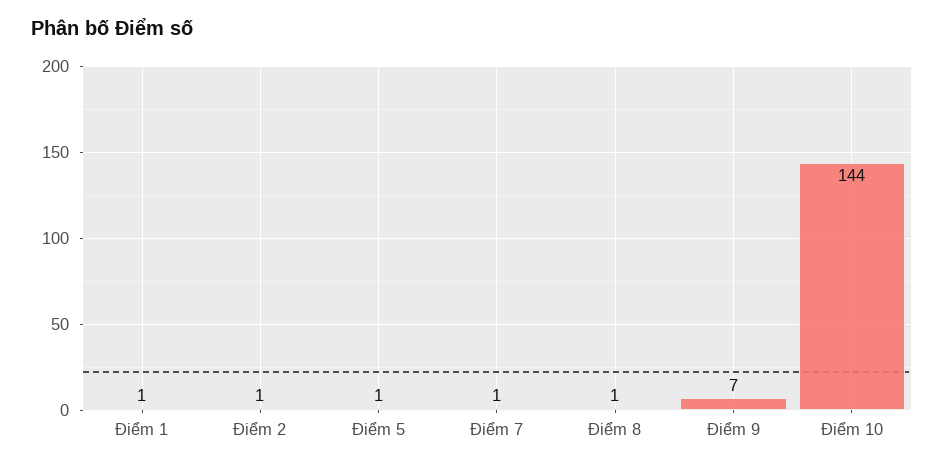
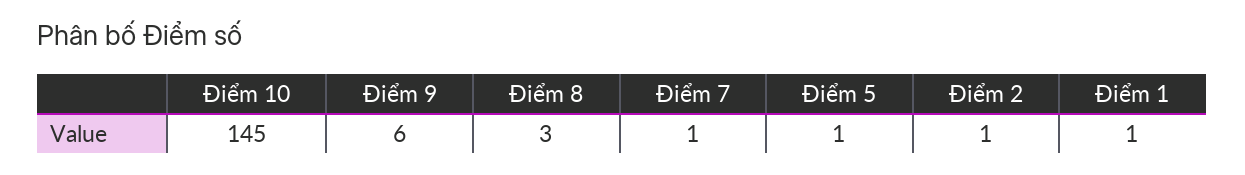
Điểm 8: 1 -> 3
Điểm 9: 7 -> 6
Điểm 10: 144 -> 145

